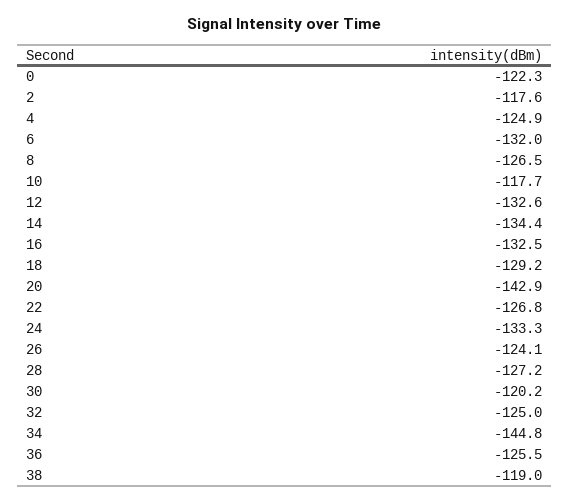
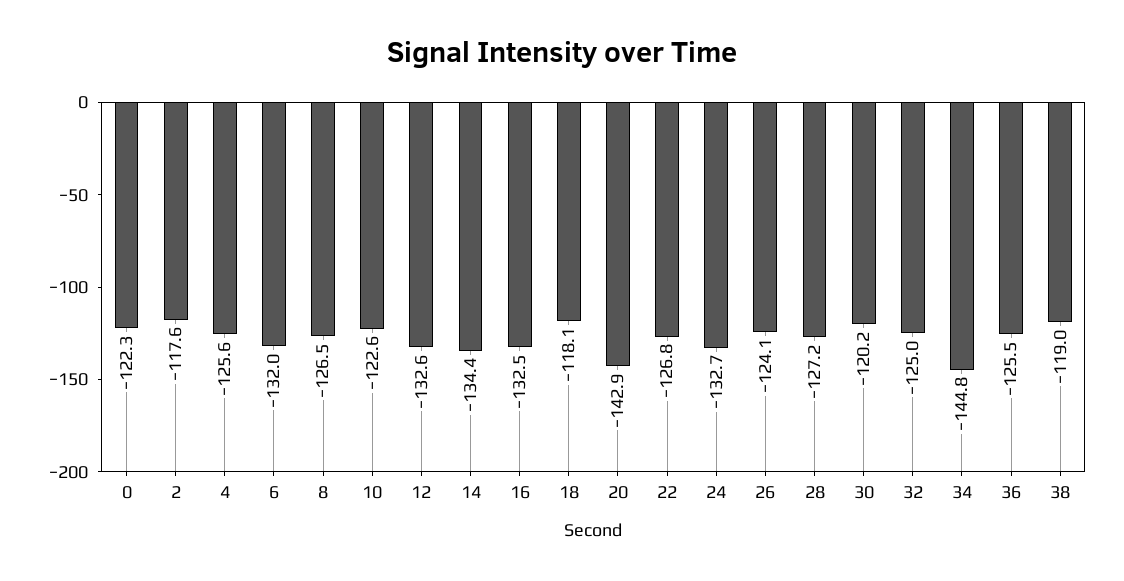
4: -124.9 -> -125.6
10: -117.7 -> -122.6
18: -129.2 -> -118.1
24: -133.3 -> -132.7

